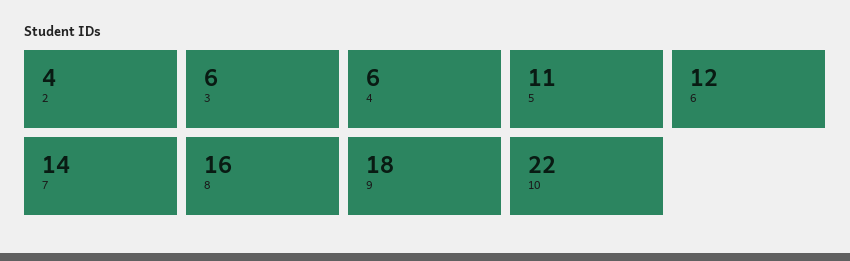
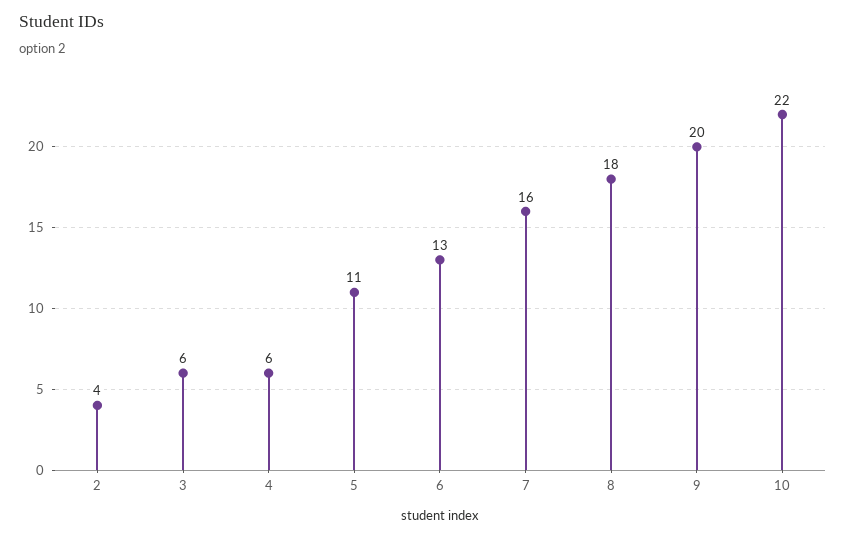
6: 12 -> 13
7: 14 -> 16
8: 16 -> 18
9: 18 -> 20

